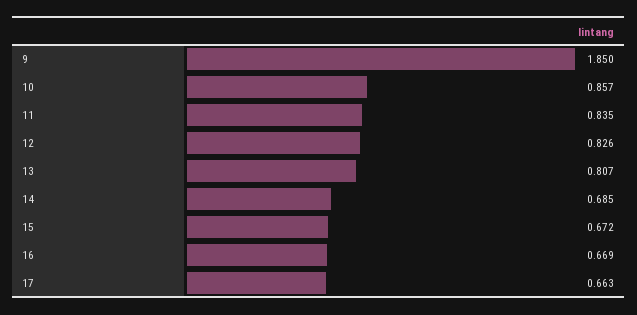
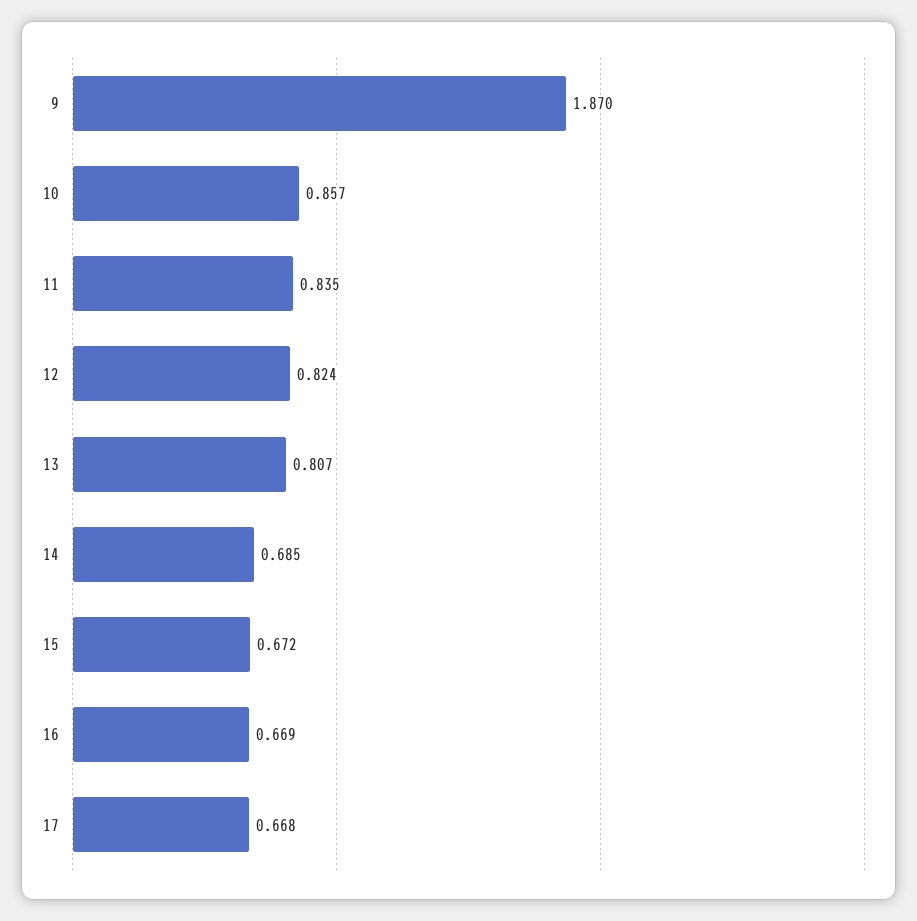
9: 1.85 -> 1.87
12: 0.826 -> 0.824
17: 0.663 -> 0.668

